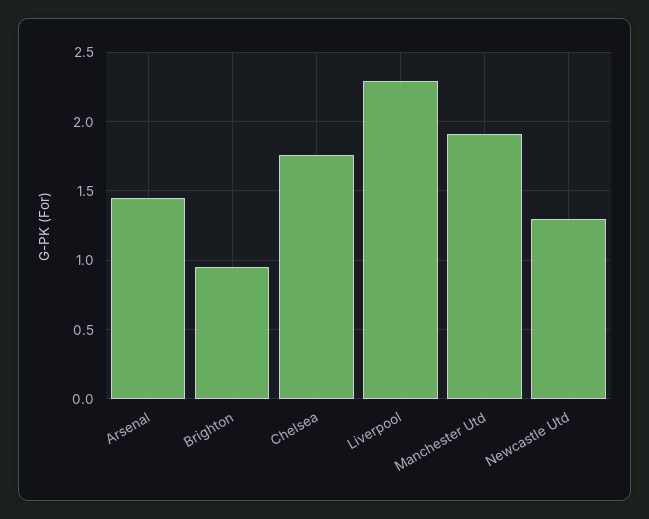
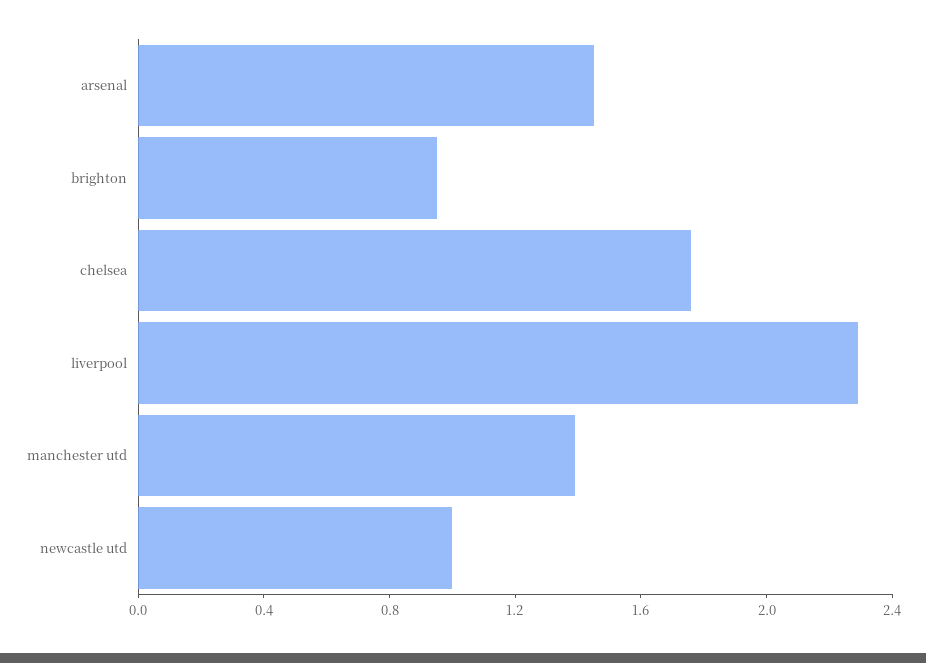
Manchester Utd: 1.9 -> 1.4
Newcastle Utd: 1.3 -> 1

